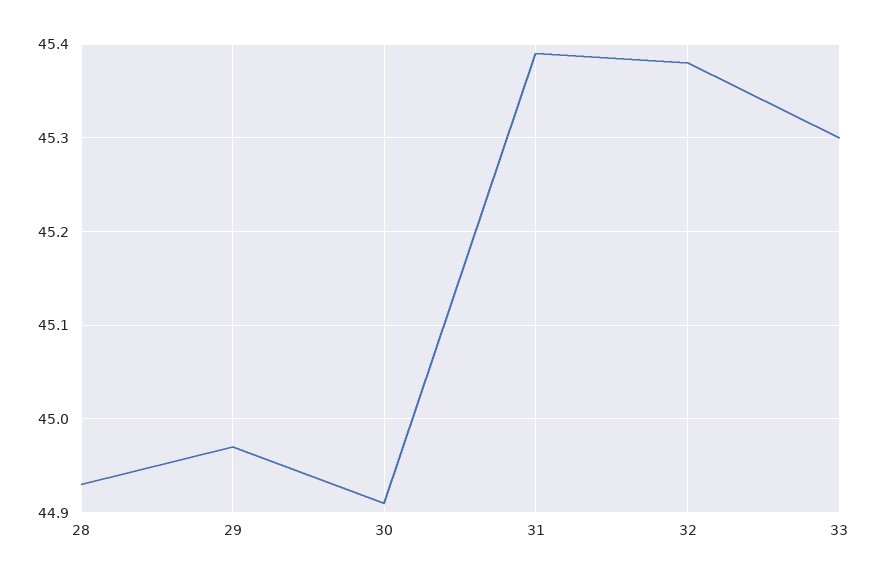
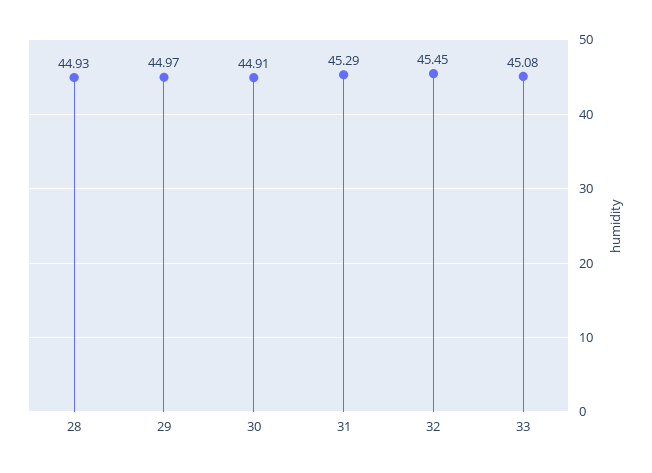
31: 45.39 -> 45.29
32: 45.38 -> 45.45
33: 45.3 -> 45.08

